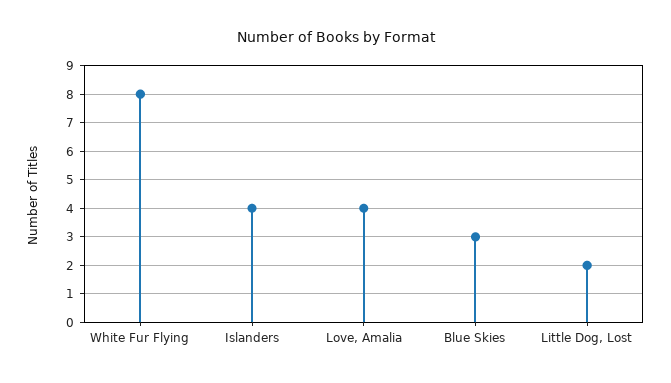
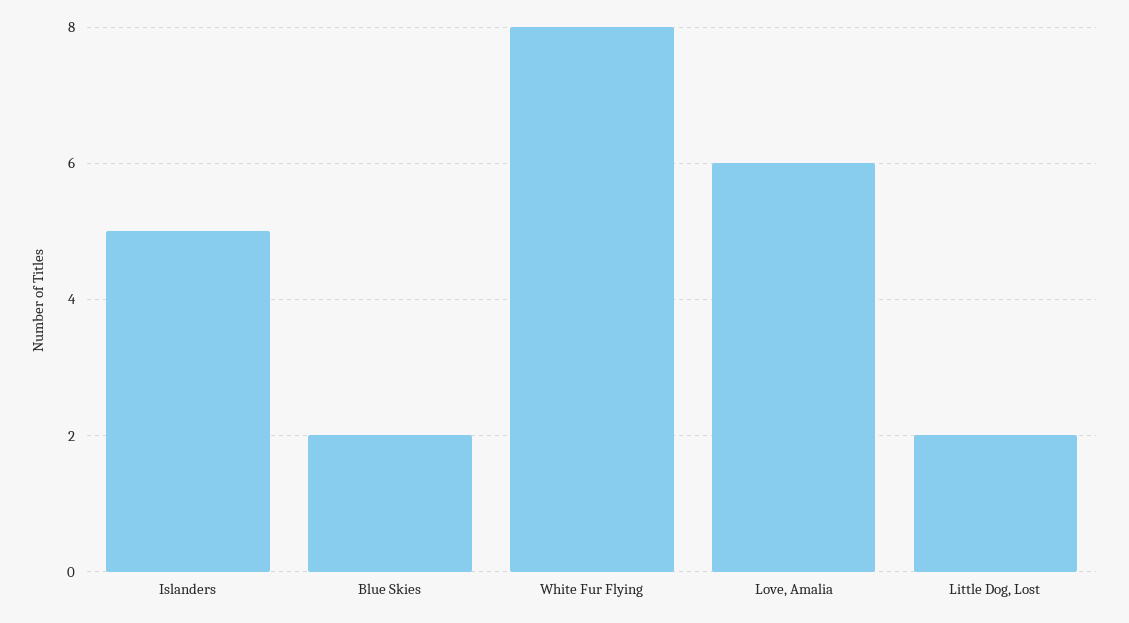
Islanders: 4 -> 5
Love, Amalia: 4 -> 6
Blue Skies: 3 -> 2

